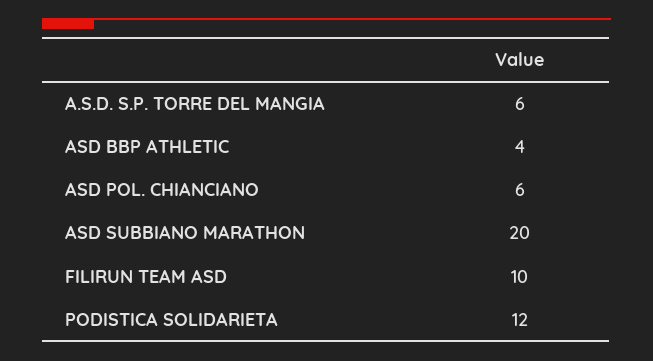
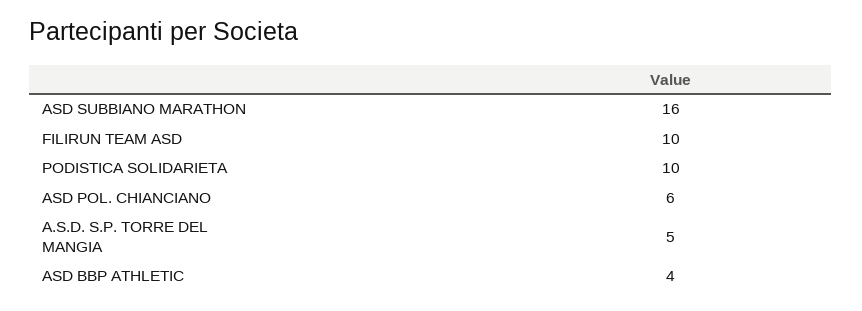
A.S.D. S.P. TORRE DEL MANGIA: 6 -> 5
ASD SUBBIANO MARATHON: 20 -> 16
PODISTICA SOLIDARIETA: 12 -> 10

